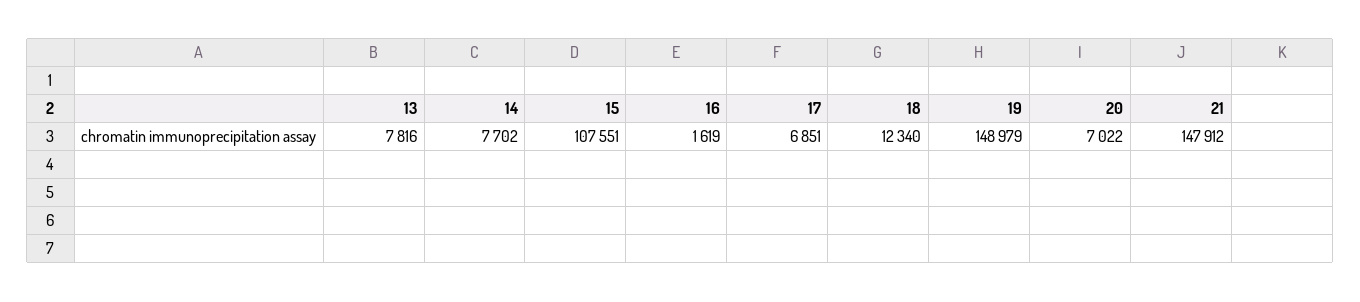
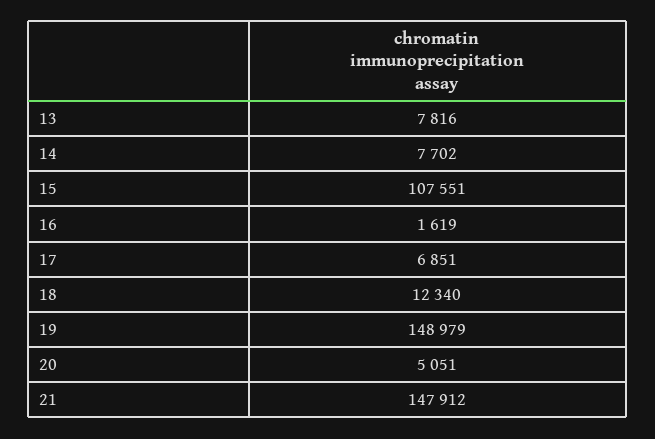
20: 7022 -> 5051

